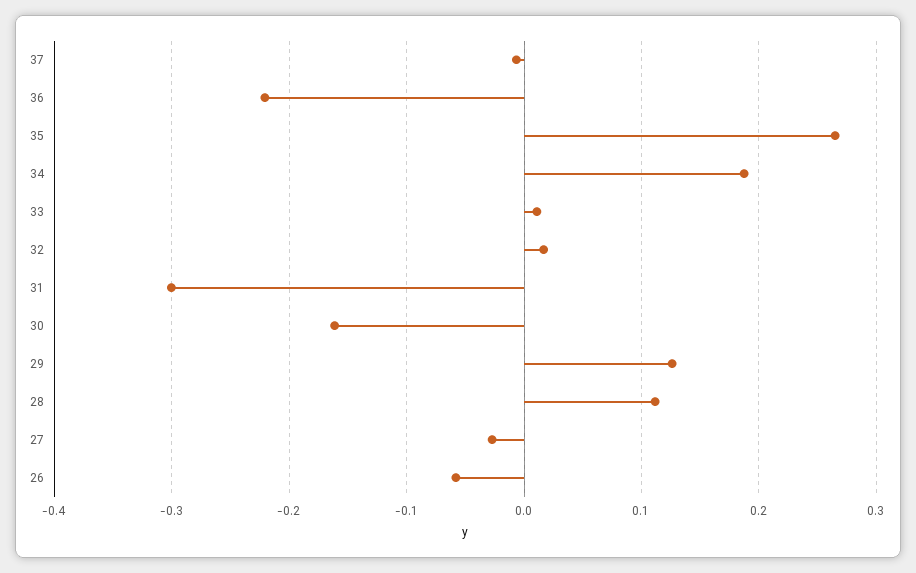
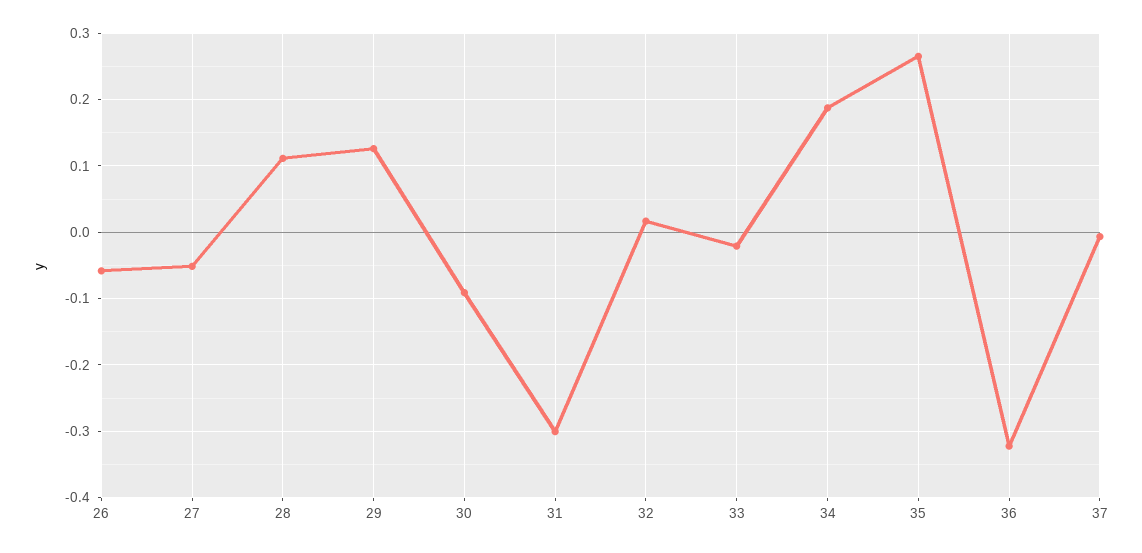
36: -0.22 -> -0.32
33: 0.01 -> -0.02
30: -0.16 -> -0.09
27: -0.03 -> -0.05

